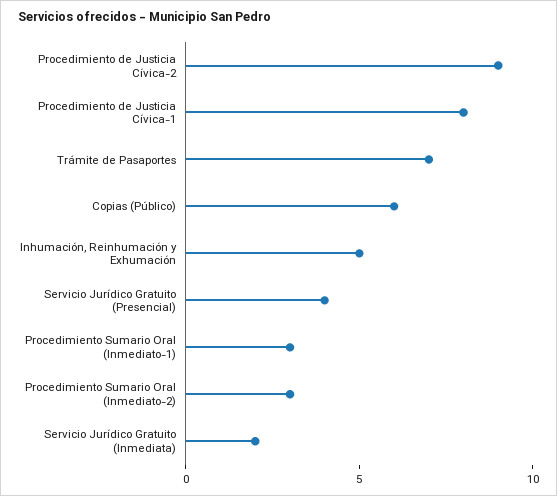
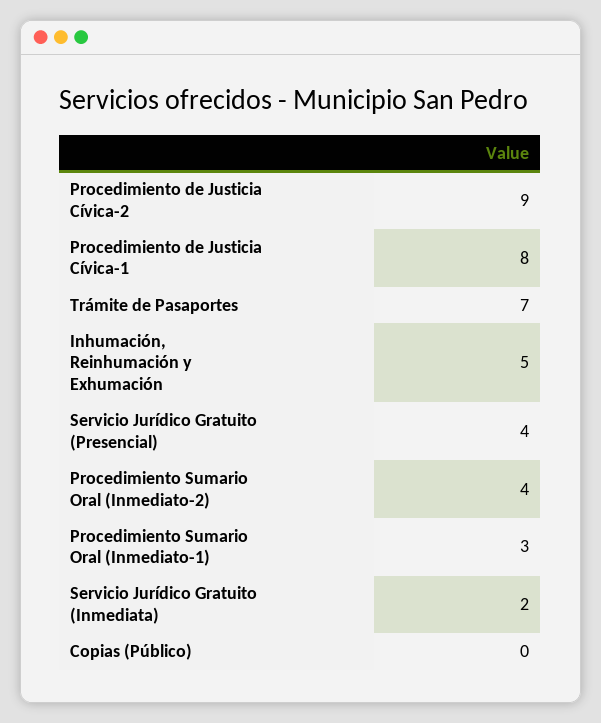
Copias (Público): 6 -> 0
Procedimiento Sumario Oral (Inmediato-2): 3 -> 4

